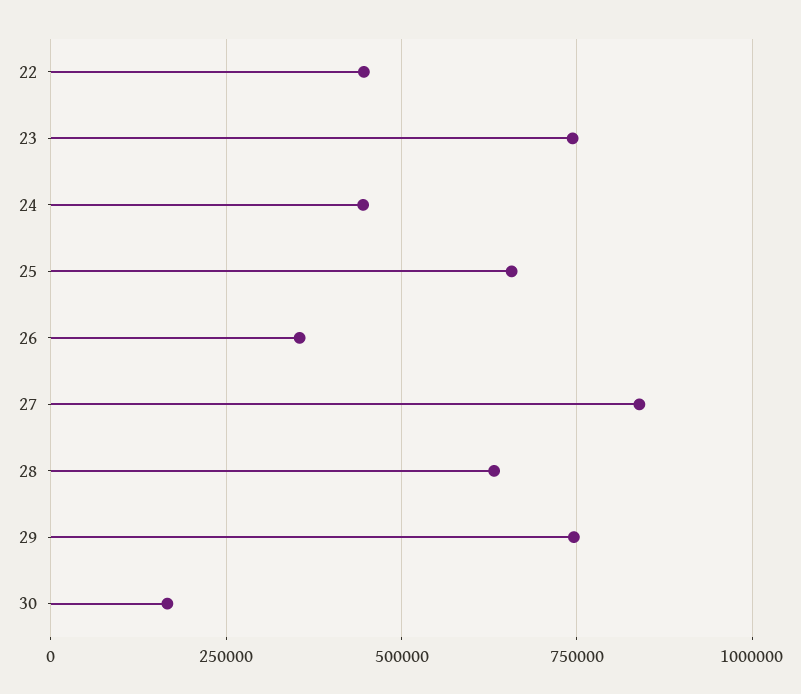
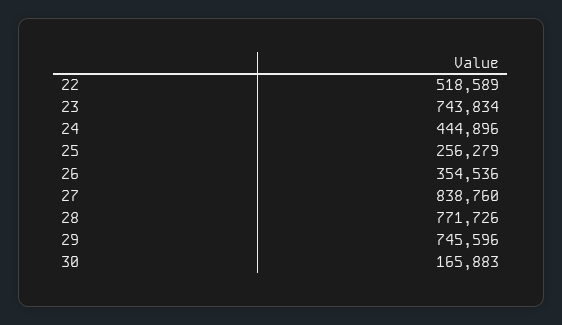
22: 450000 -> 518589
25: 650000 -> 256279
28: 625000 -> 771726

